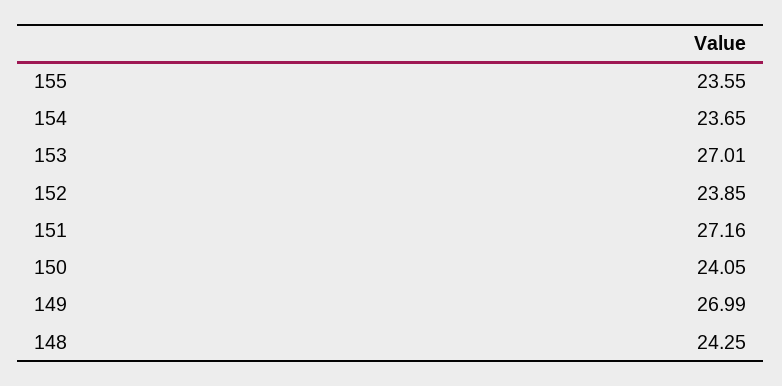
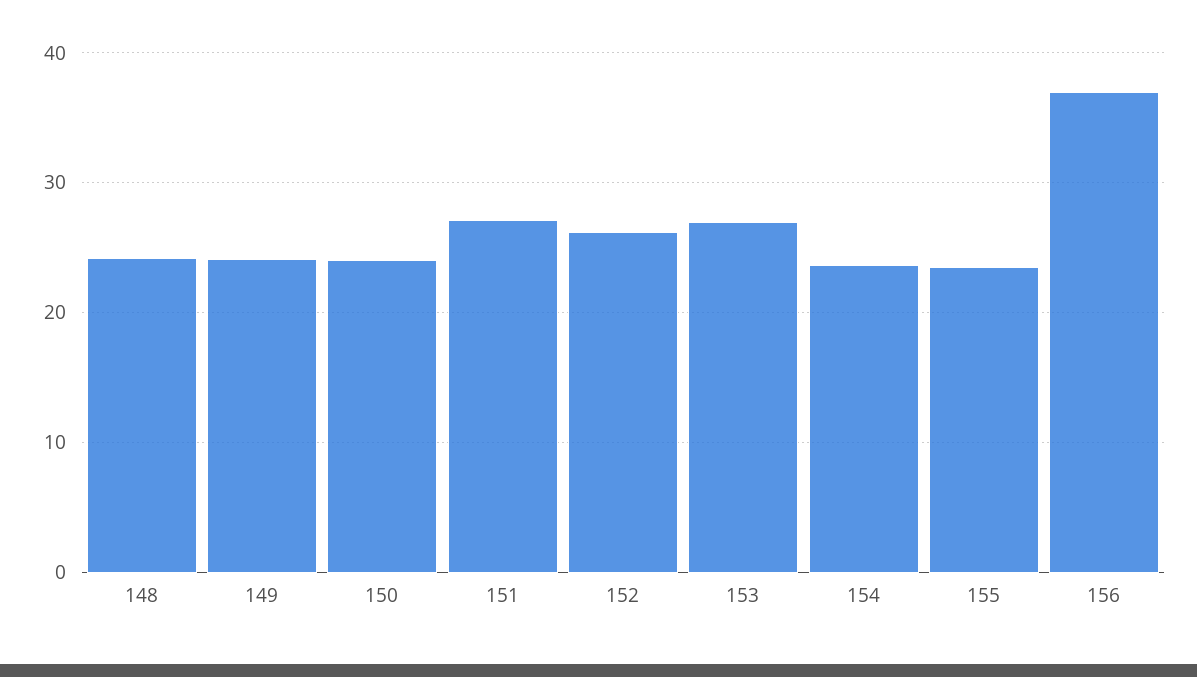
152: 23.85 -> 26
149: 26.99 -> 24
156: none -> 37

